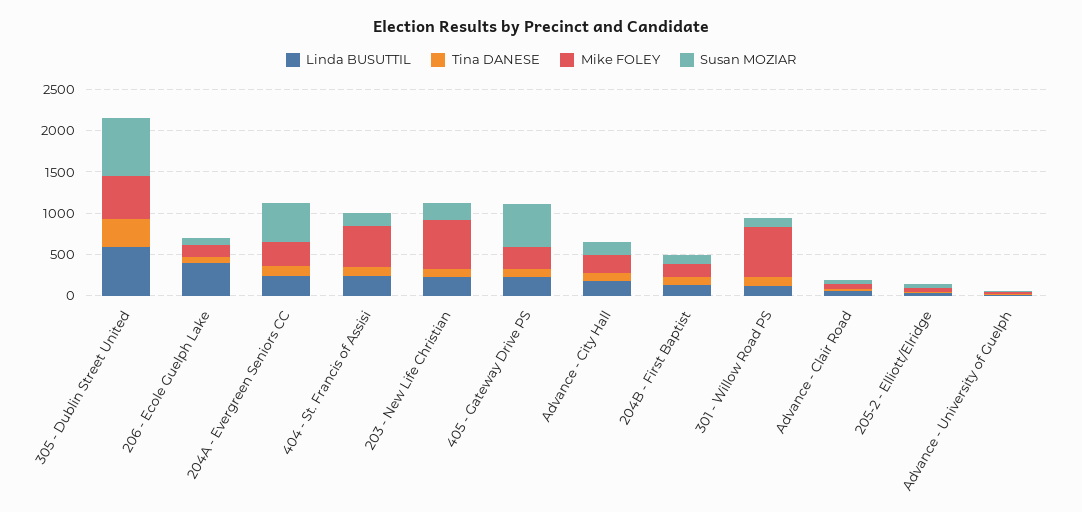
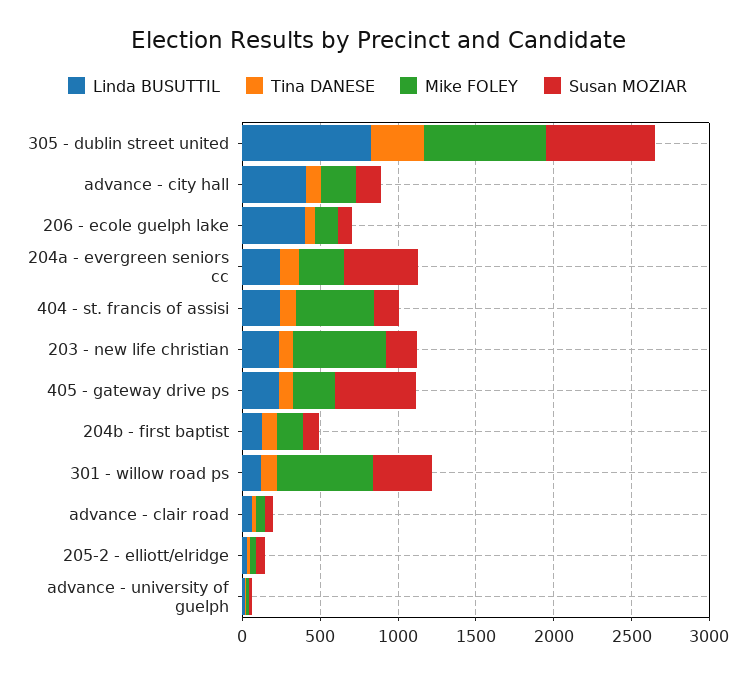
Linda BUSUTTIL, 305 - Dublin Street United: 600 -> 800
Mike FOLEY, 305 - Dublin Street United: 500 -> 800
Linda BUSUTTIL, Advance - City Hall: 200 -> 400
Susan MOZIAR, 301 - Willow Road PS: 100 -> 400

